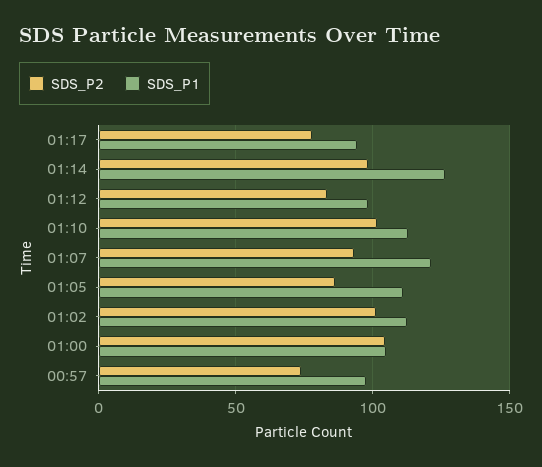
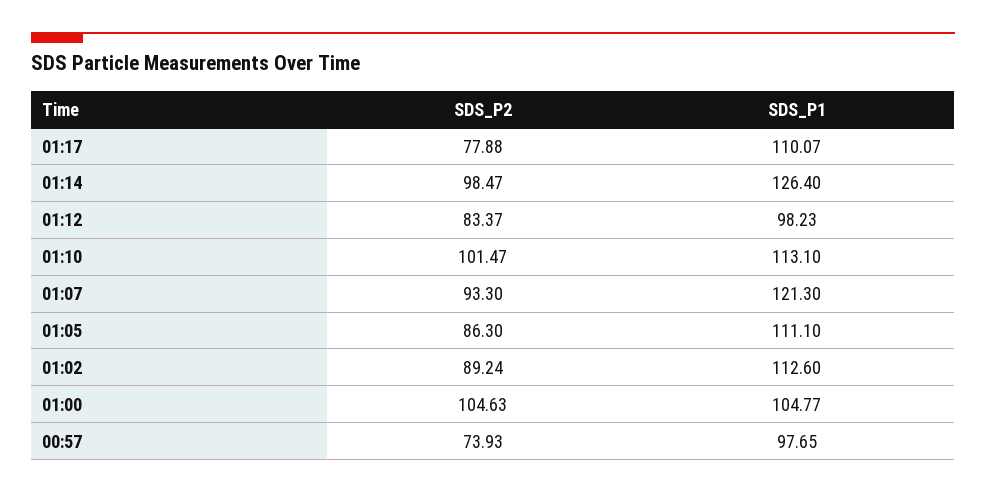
SDS_P1, 01:17: 95 -> 110.07
SDS_P2, 01:02: 100 -> 89.24

